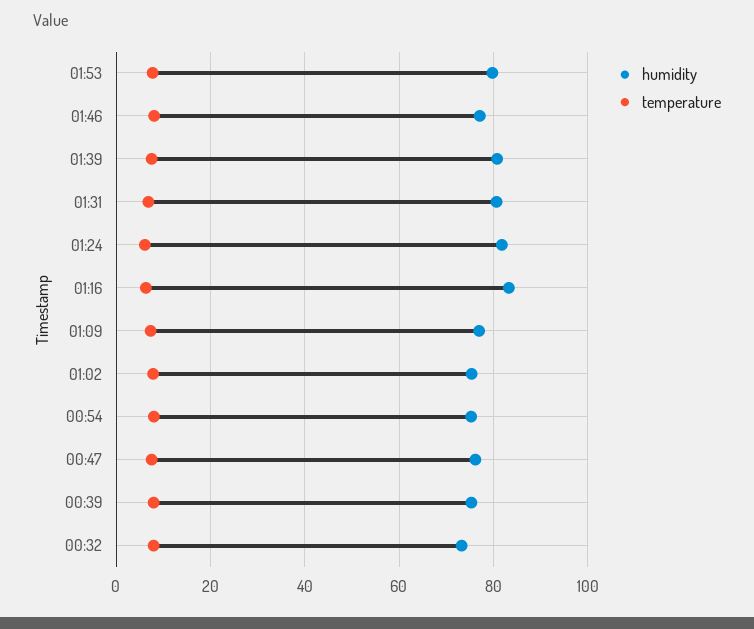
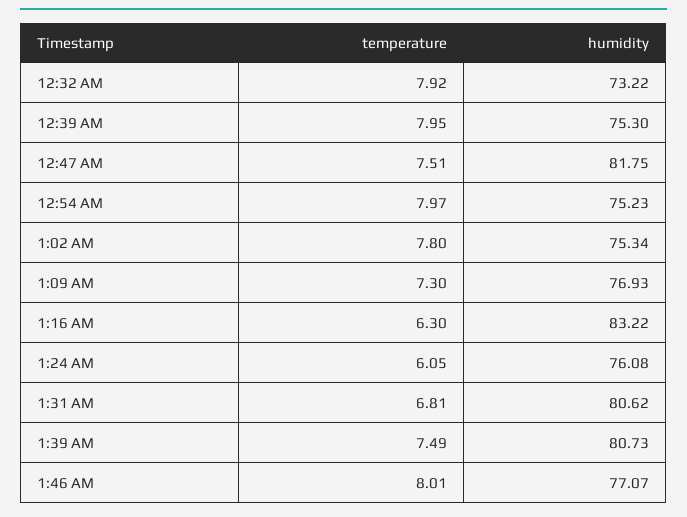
humidity, 01:53: 80 -> none
temperature, 01:53: 8 -> none
humidity, 01:24: 82 -> 76.08
humidity, 00:47: 76 -> 81.75

